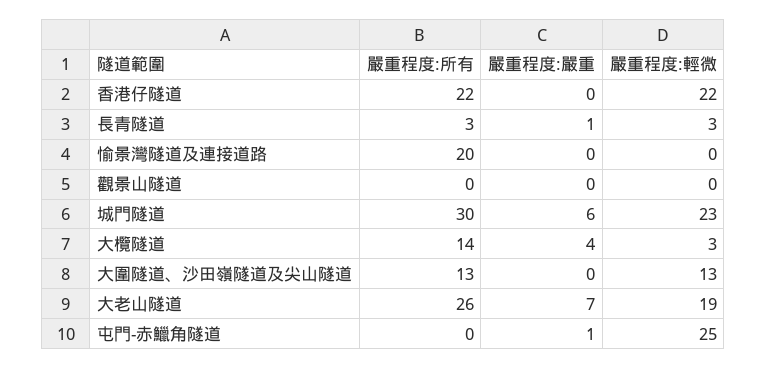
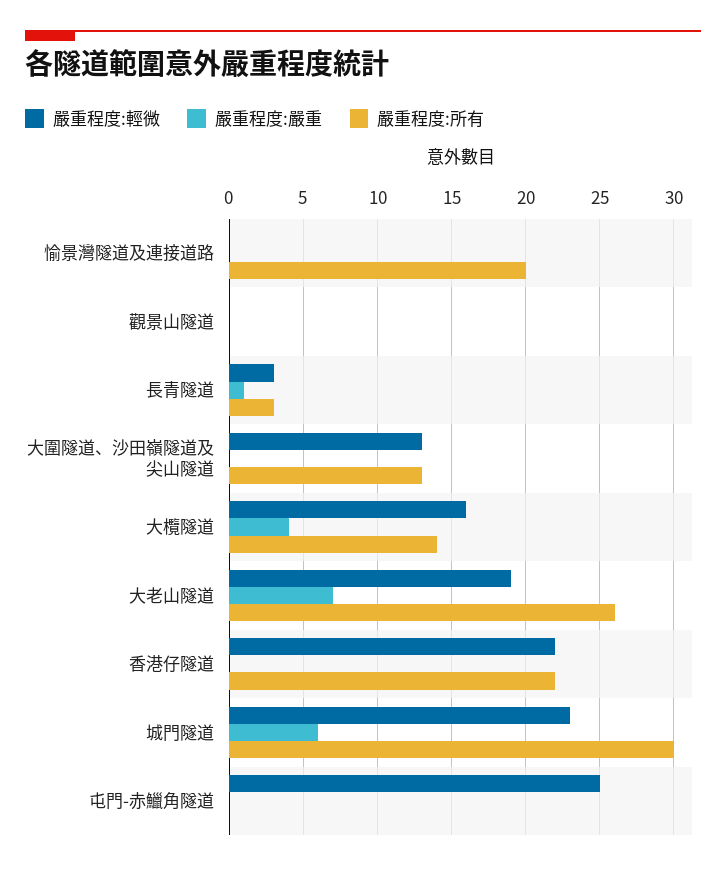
嚴重程度:輕微, 大欖隧道: 3 -> 16
嚴重程度:嚴重, 屯門-赤鱲角隧道: 1 -> 0

